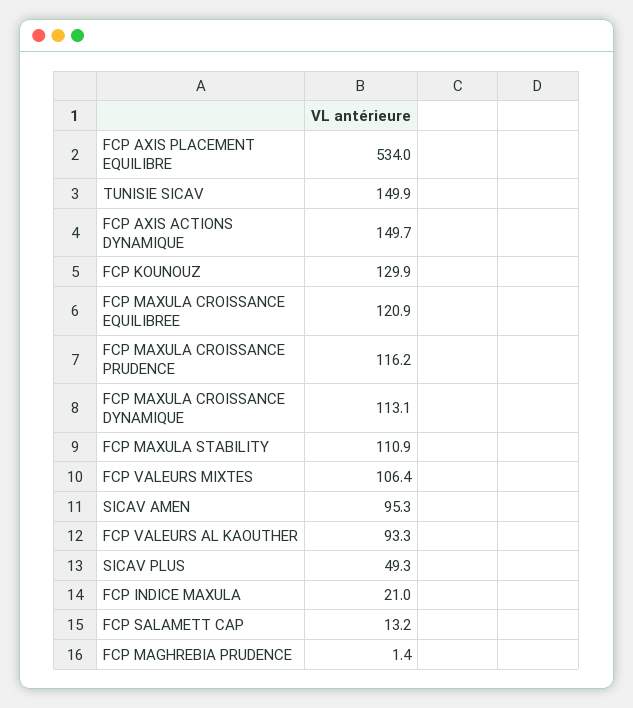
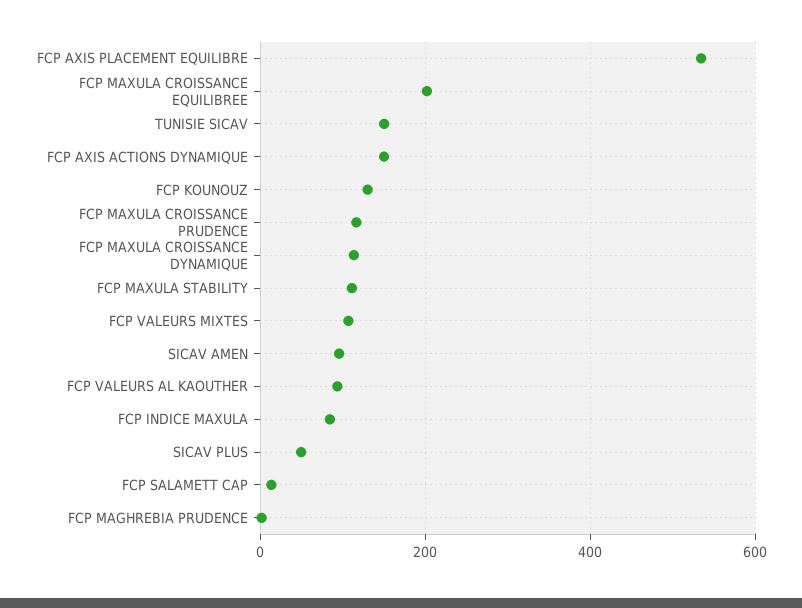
FCP MAXULA CROISSANCE EQUILIBREE: 120.9 -> 200
FCP INDICE MAXULA: 21 -> 80

